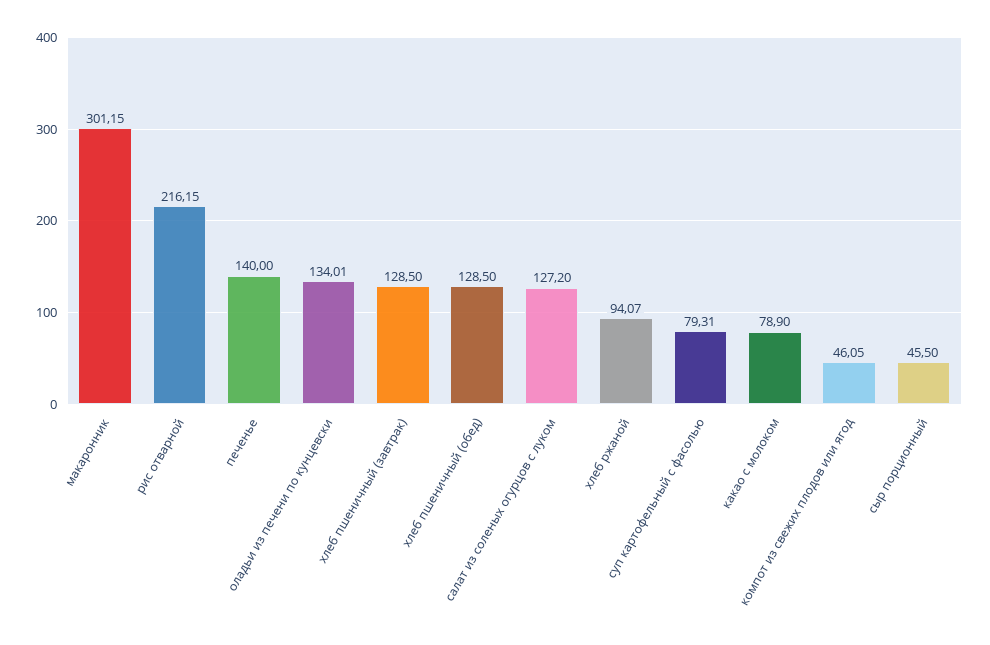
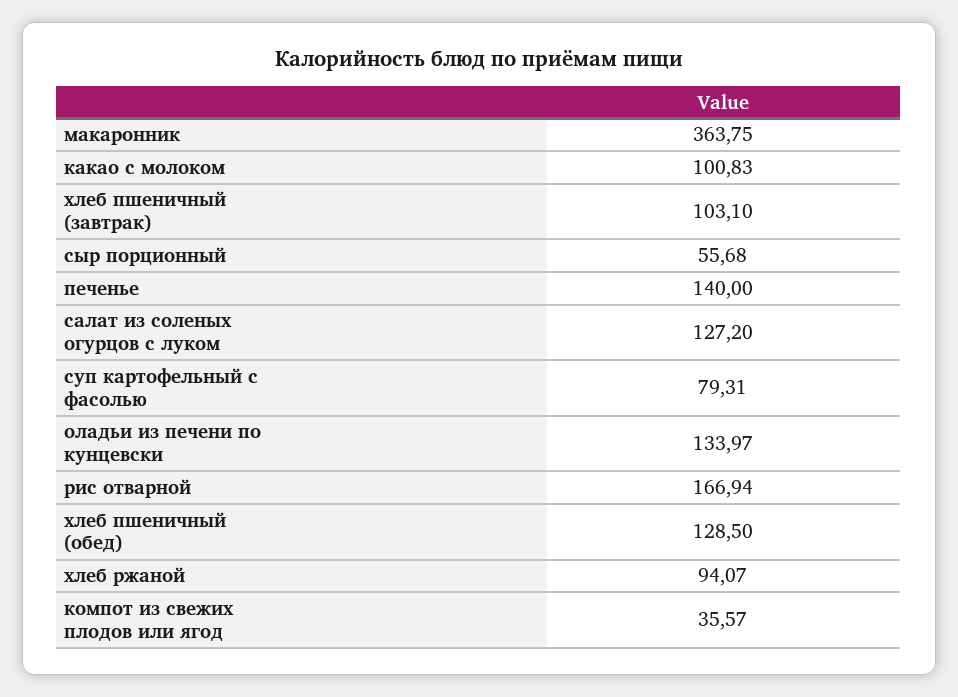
макаронник: 301.15 -> 363.75
рис отварной: 216.15 -> 166.94
оладьи из печени по кунцевски: 134.01 -> 133.97
хлеб пшеничный (завтрак): 128.5 -> 103.1
какао с молоком: 78.9 -> 100.83
компот из свежих плодов или ягод: 46.05 -> 35.57
сыр порционный: 45.5 -> 55.68

